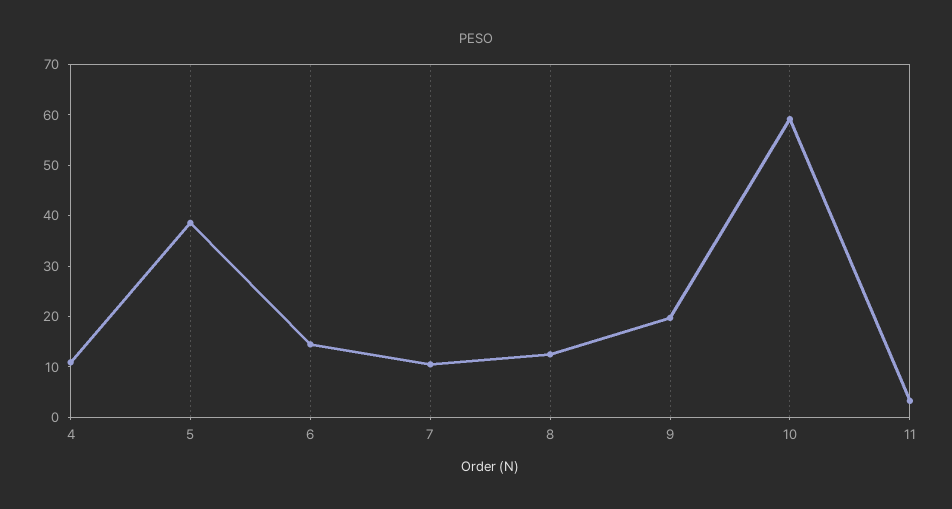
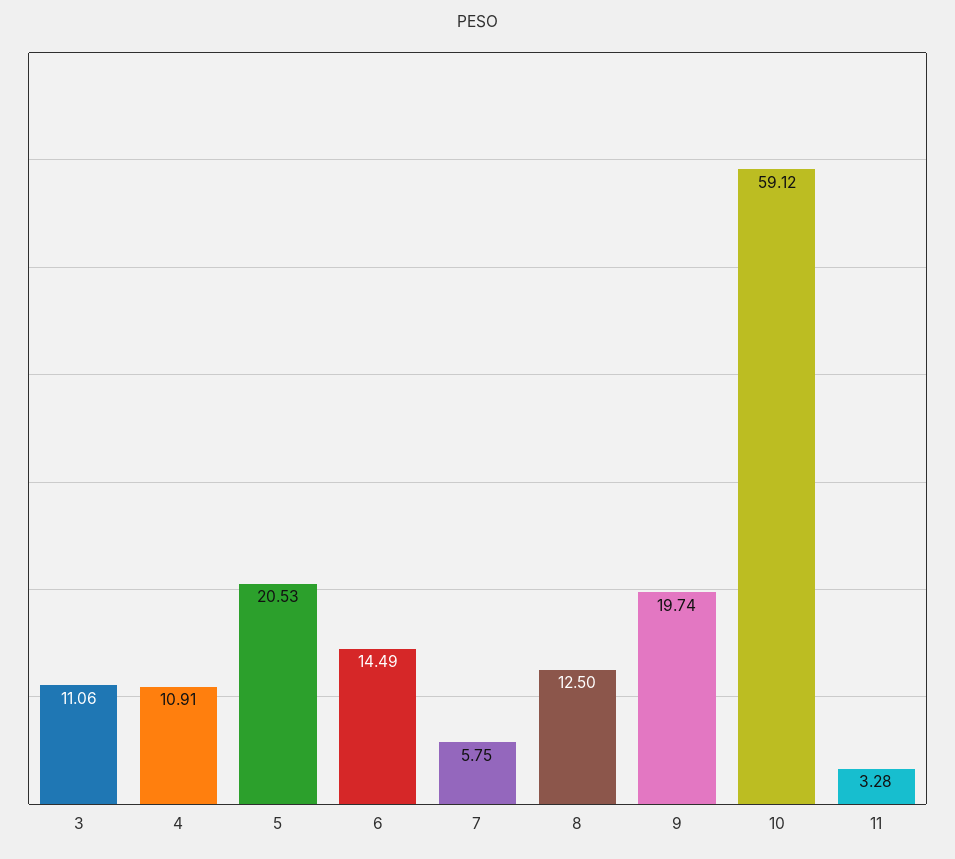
5: 38 -> 20.53
7: 10 -> 5.75
3: none -> 11.06

